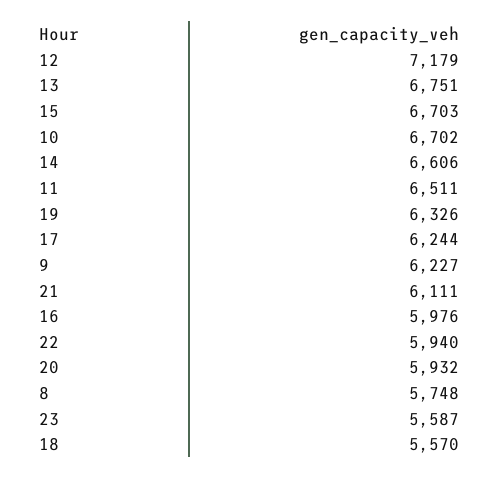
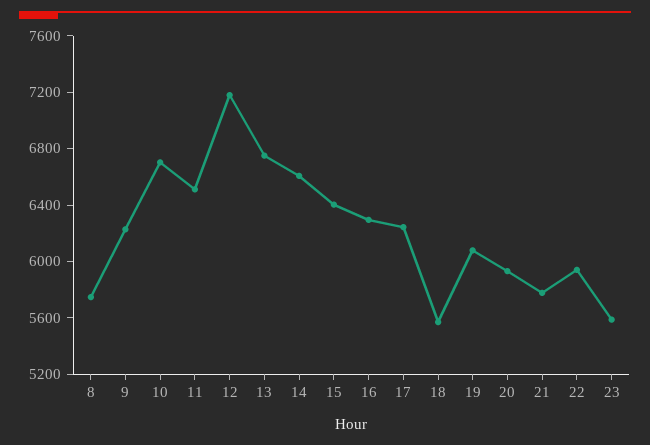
15: 6703 -> 6400
19: 6326 -> 6100
21: 6111 -> 5800
16: 5976 -> 6300

